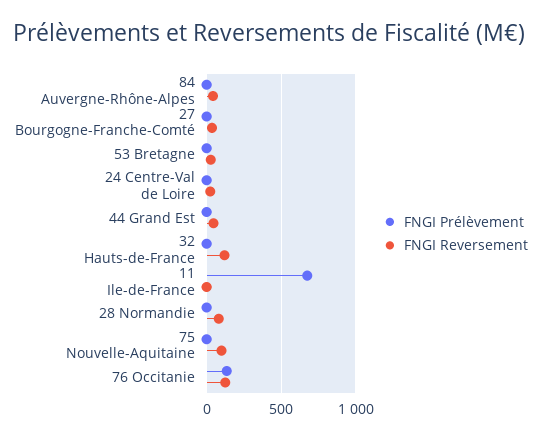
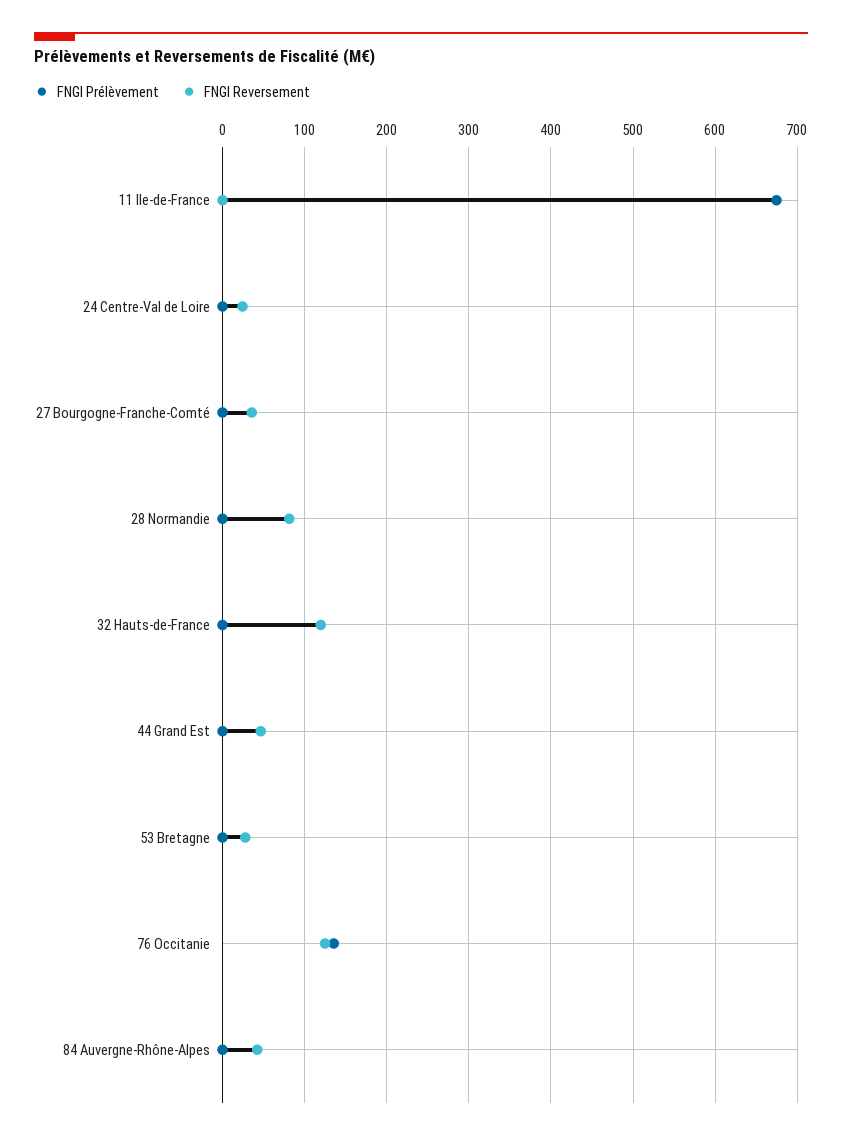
FNGI Prélèvement, 75 Nouvelle-Aquitaine: 0 -> none
FNGI Reversement, 75 Nouvelle-Aquitaine: 100 -> none

